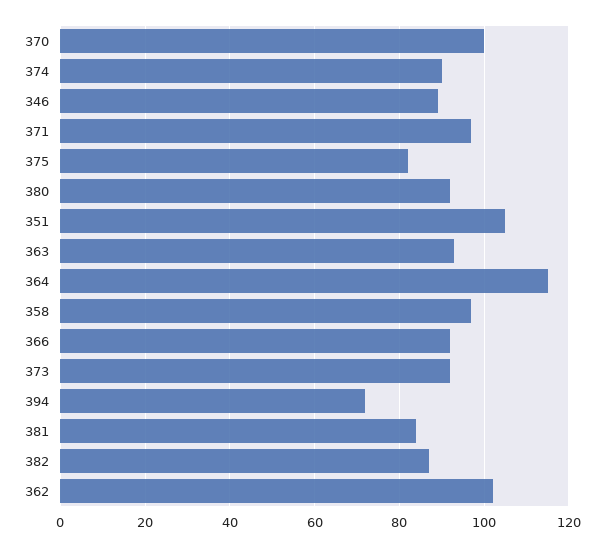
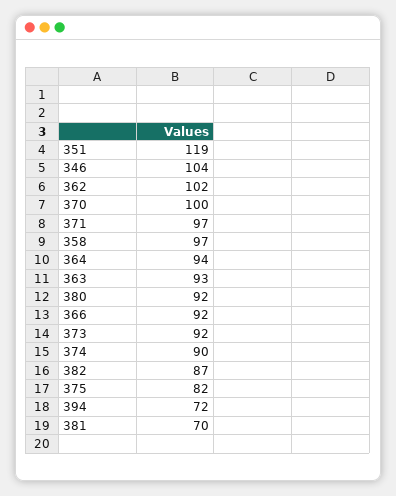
346: 90 -> 104
351: 105 -> 119
364: 115 -> 94
381: 85 -> 70

